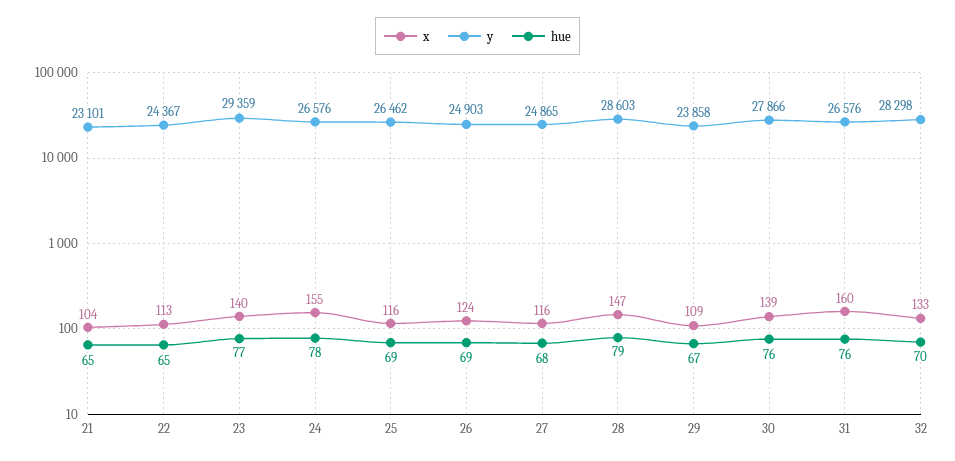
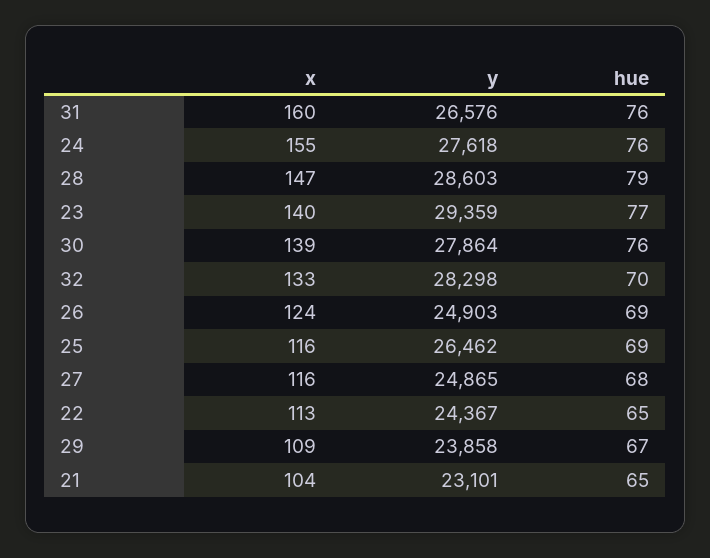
y, 24: 26576 -> 27618
hue, 24: 78 -> 76
y, 30: 27866 -> 27864

